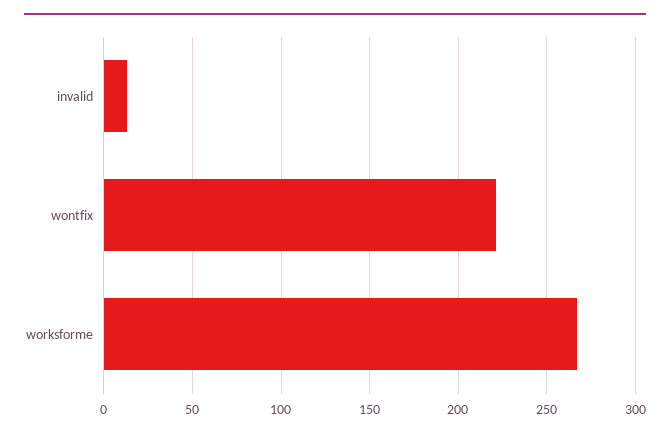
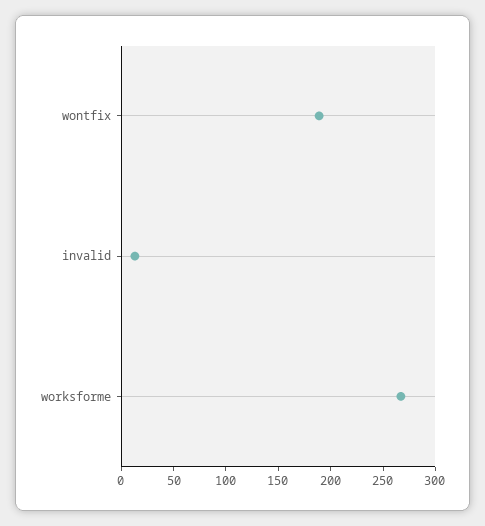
wontfix: 220 -> 190

